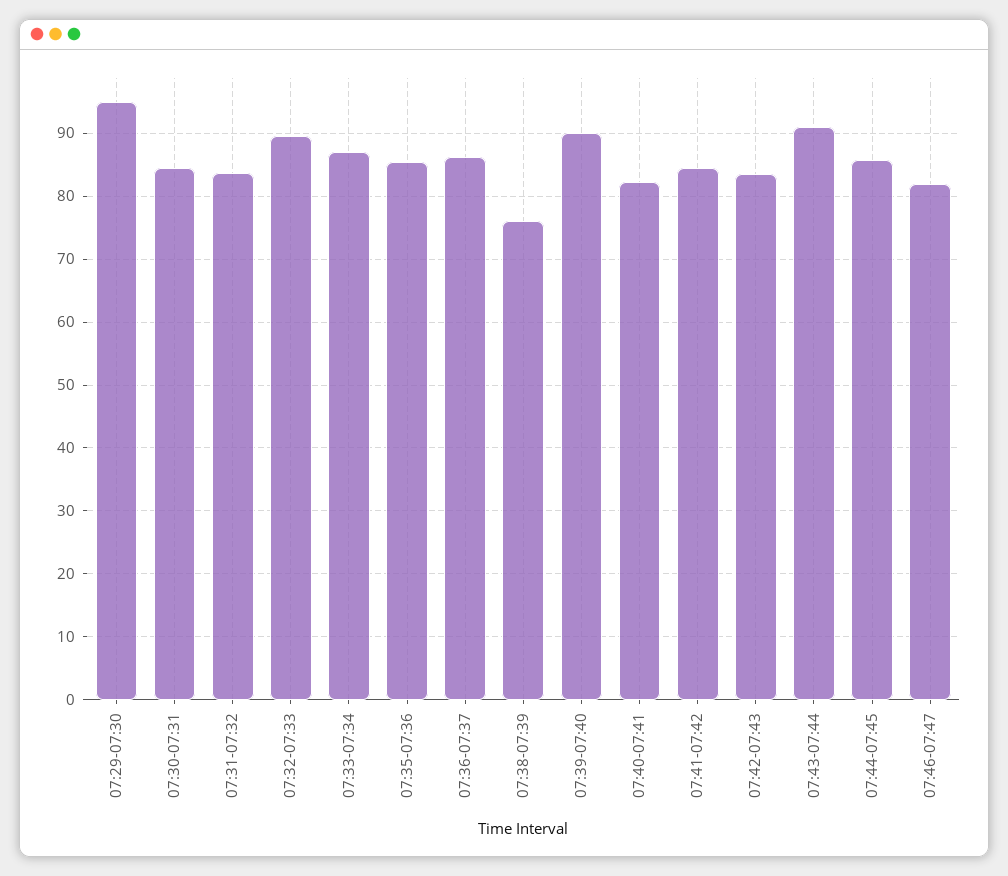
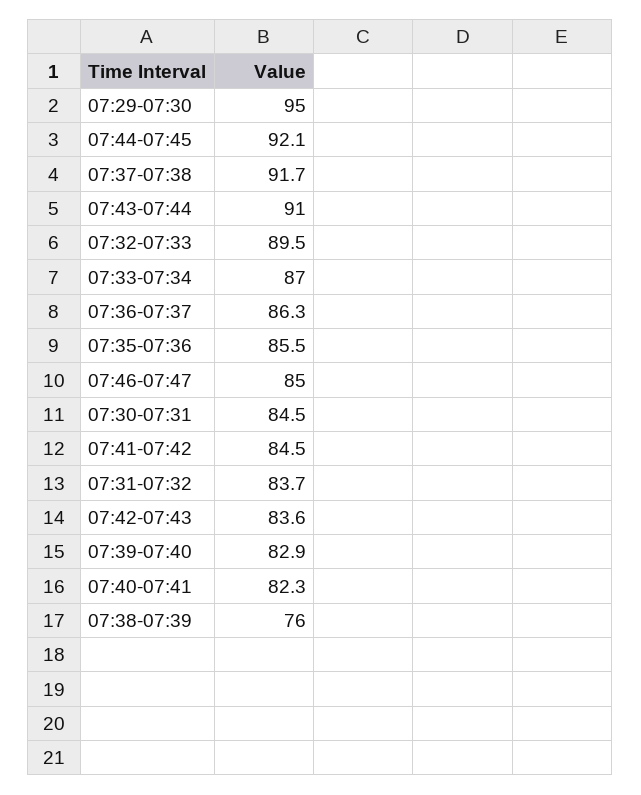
07:39-07:40: 90 -> 82.9
07:44-07:45: 86 -> 92.1
07:46-07:47: 82 -> 85
07:37-07:38: none -> 91.7

